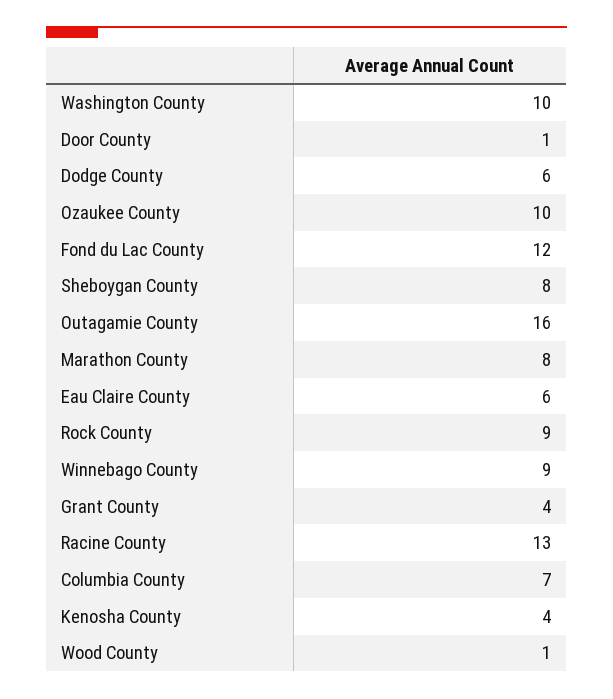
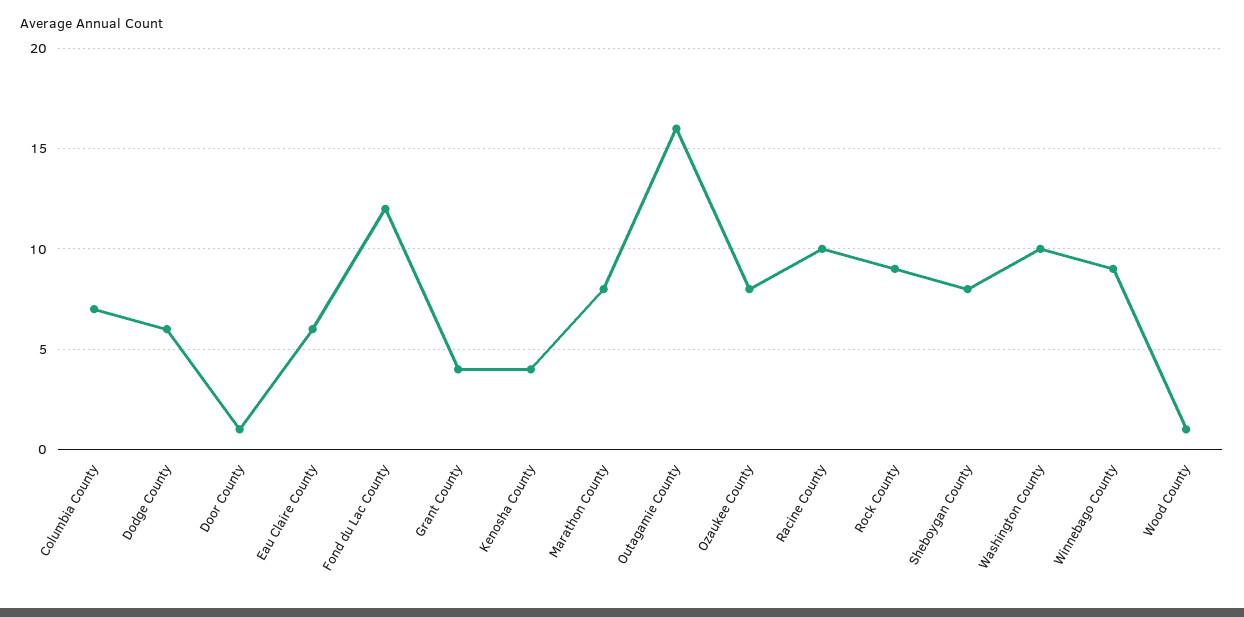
Ozaukee County: 10 -> 8
Racine County: 13 -> 10

